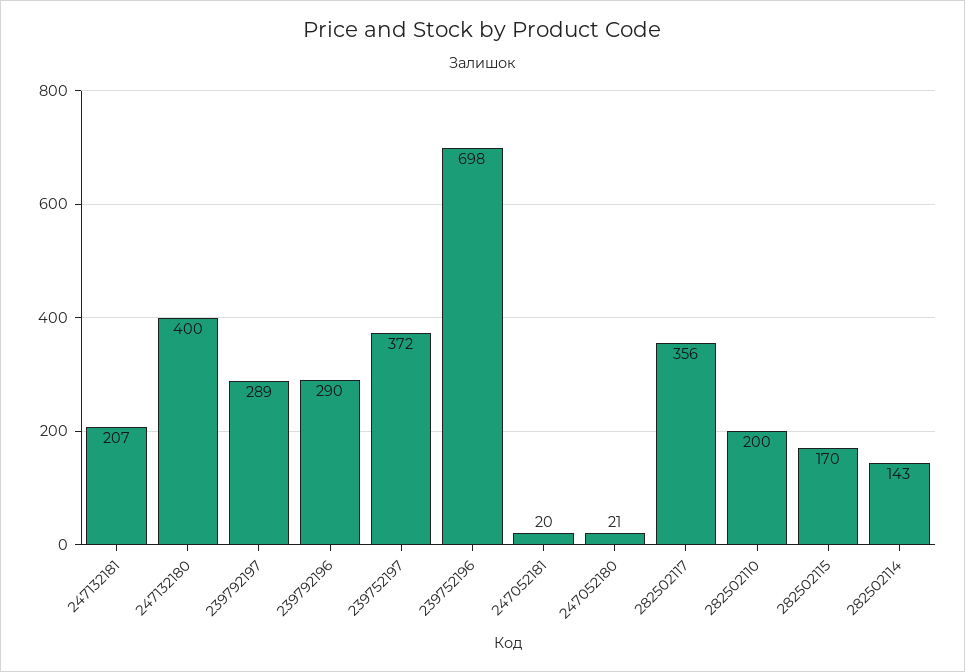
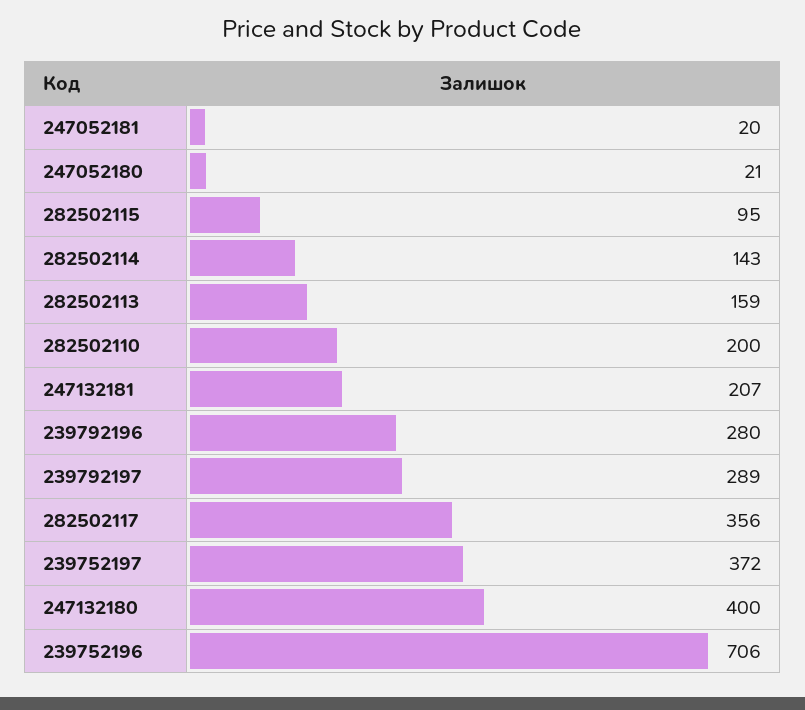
239792196: 290 -> 280
239752196: 698 -> 706
282502115: 170 -> 95
282502113: none -> 159

